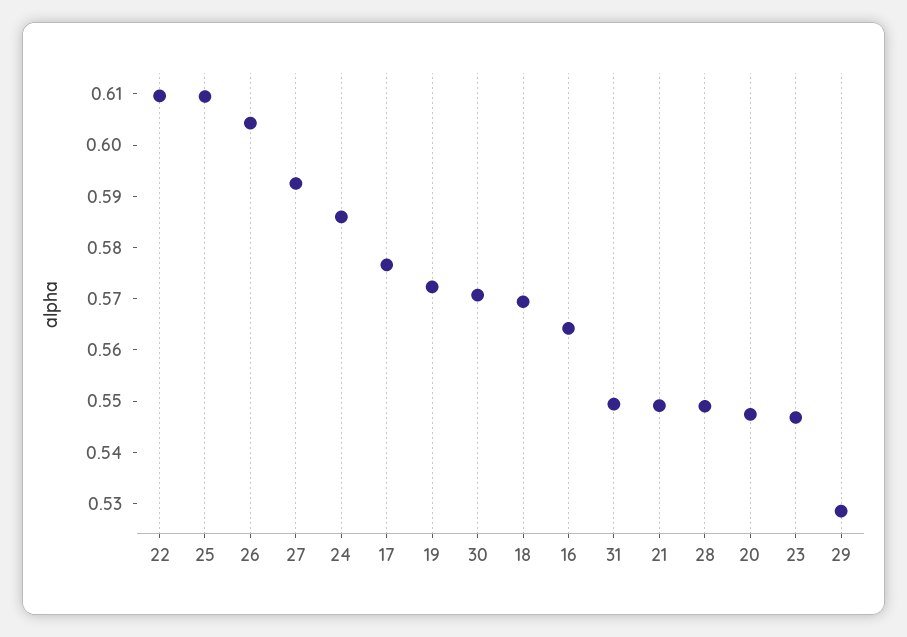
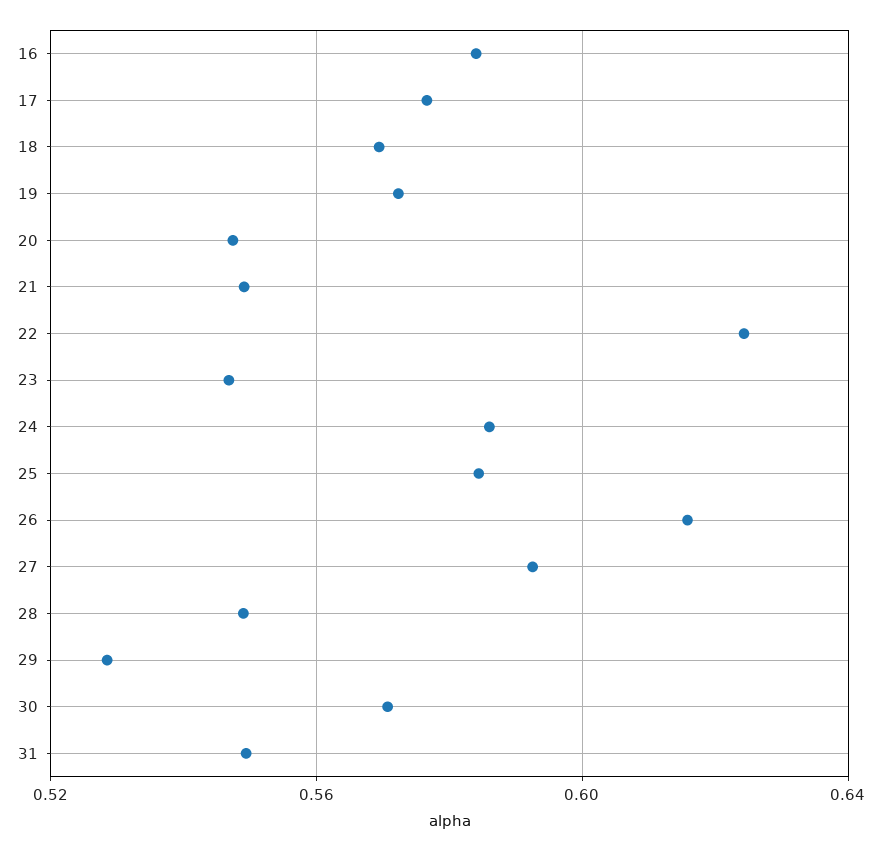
22: 0.61 -> 0.625
25: 0.61 -> 0.585
26: 0.604 -> 0.615
16: 0.564 -> 0.585

